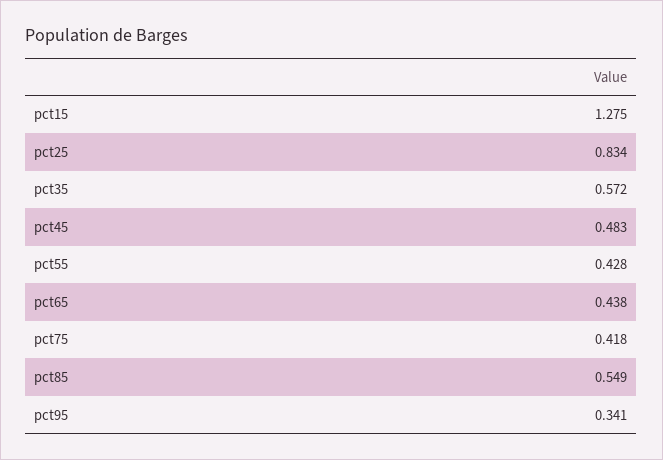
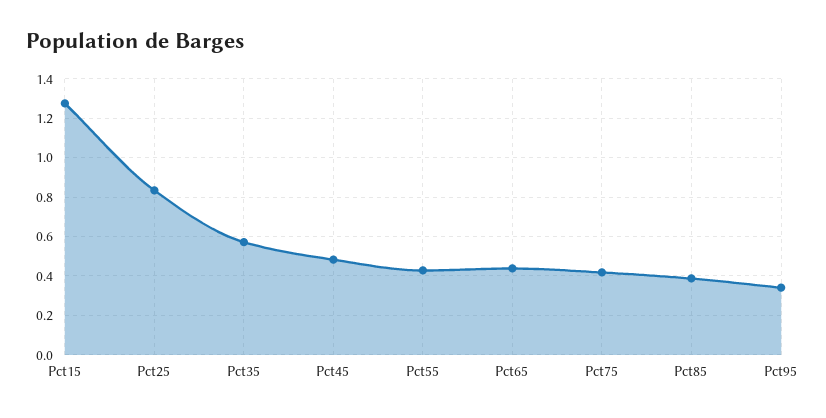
pct85: 0.549 -> 0.4

